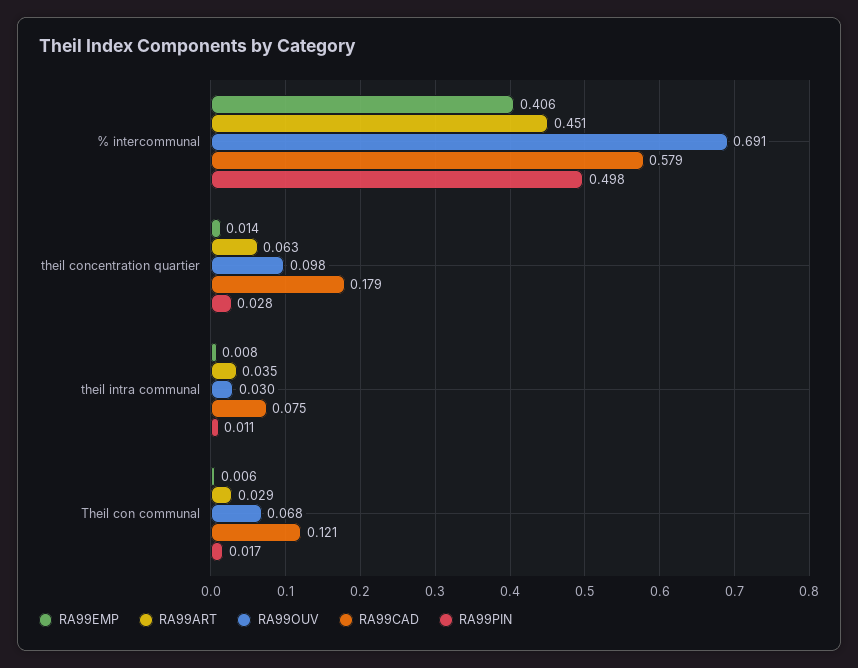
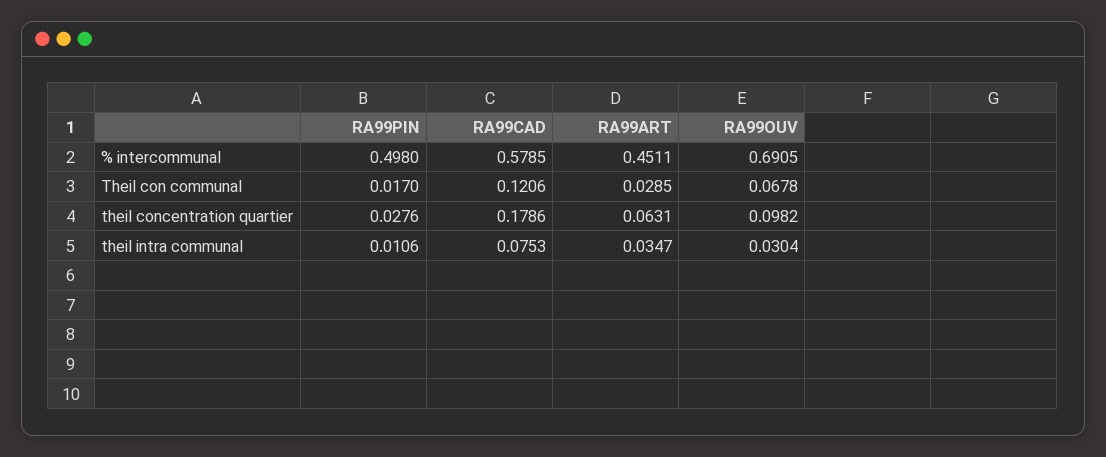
RA99EMP, % intercommunal: 0.406 -> none
RA99EMP, theil concentration quartier: 0.014 -> none
RA99EMP, theil intra communal: 0.008 -> none
RA99EMP, Theil con communal: 0.006 -> none

